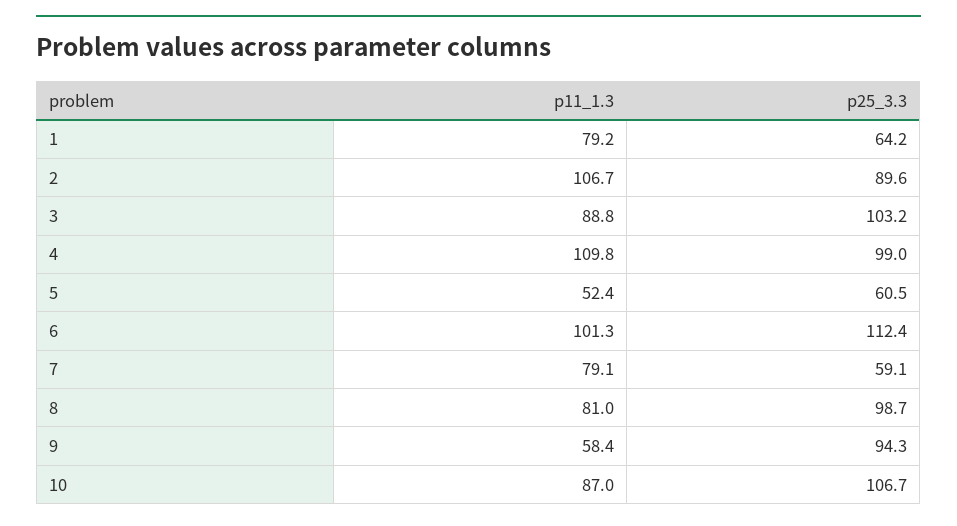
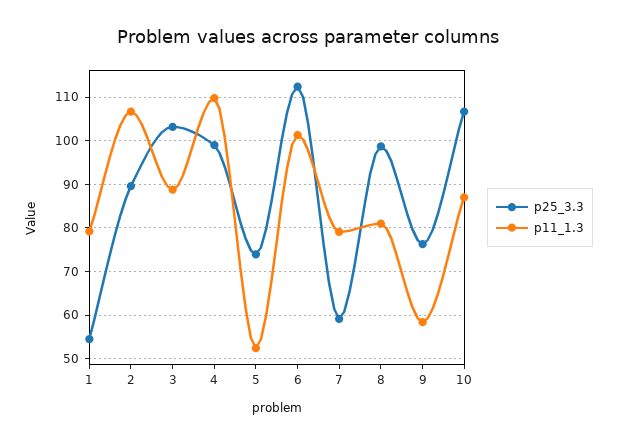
p25_3.3, 1: 64.2 -> 54
p25_3.3, 5: 60.5 -> 74
p25_3.3, 9: 94.3 -> 76

